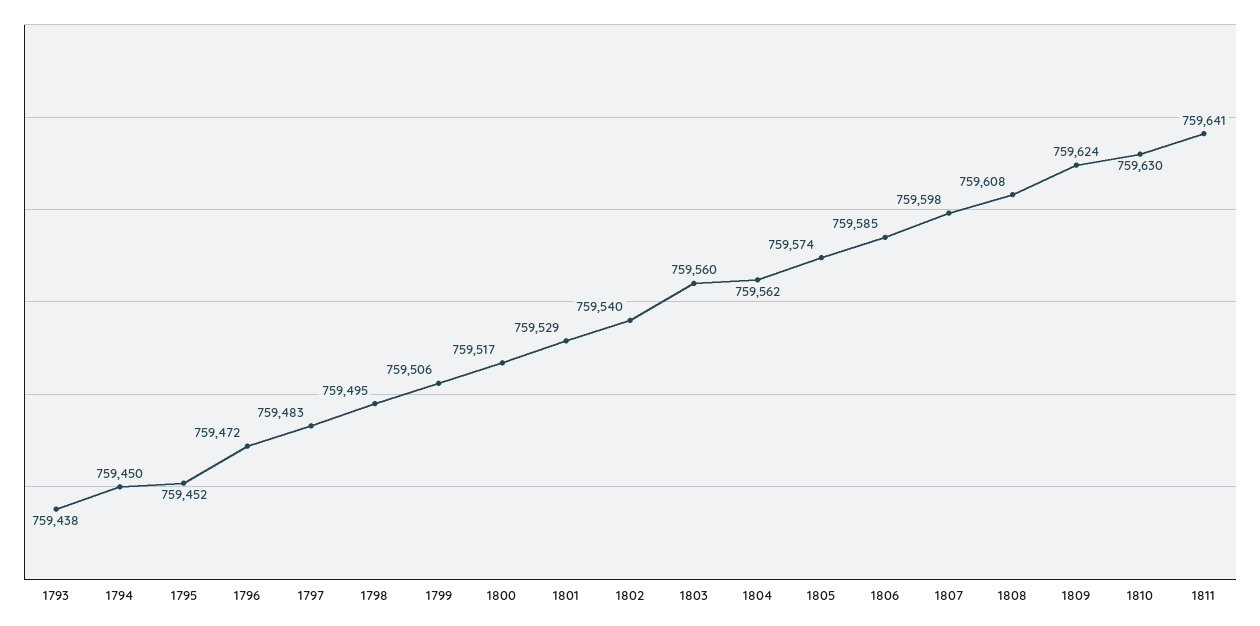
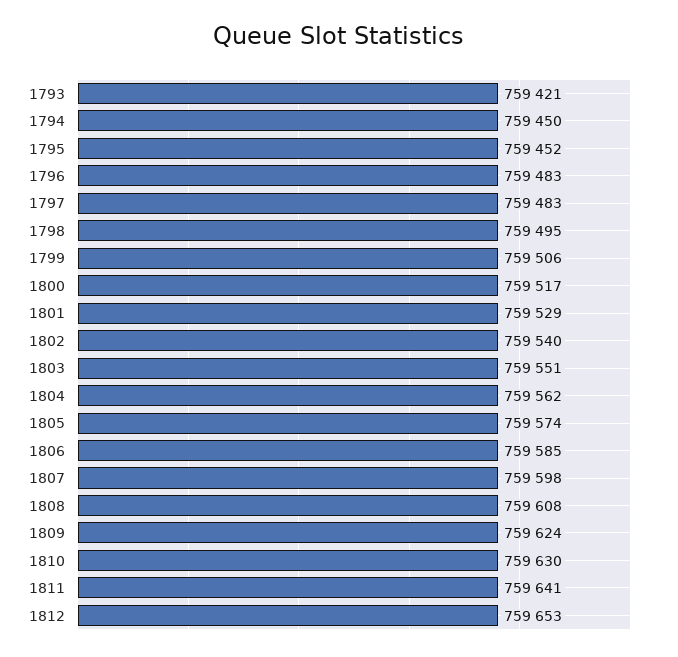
1793: 759438 -> 759421
1796: 759472 -> 759483
1803: 759560 -> 759551
1812: none -> 759653

